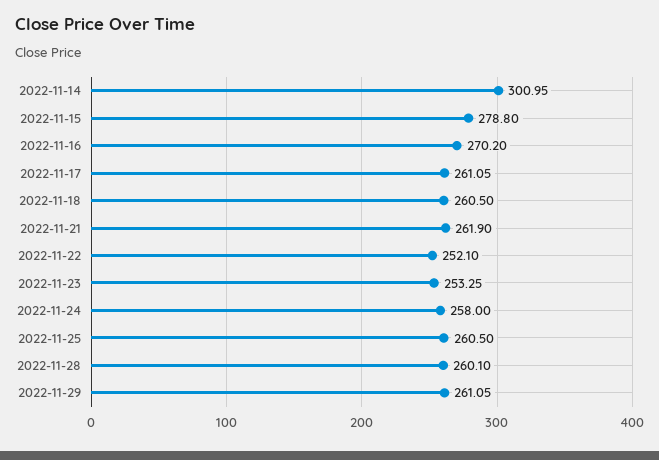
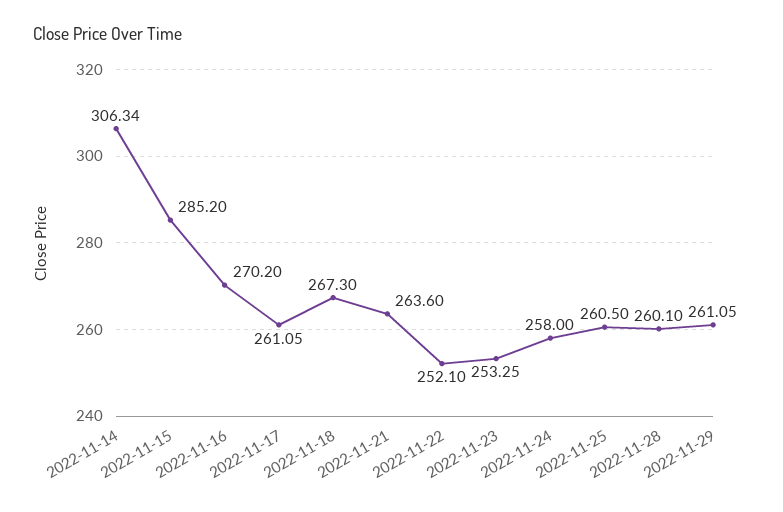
2022-11-14: 300.95 -> 306.34
2022-11-15: 278.8 -> 285.2
2022-11-18: 260.5 -> 267.3
2022-11-21: 261.9 -> 263.6

